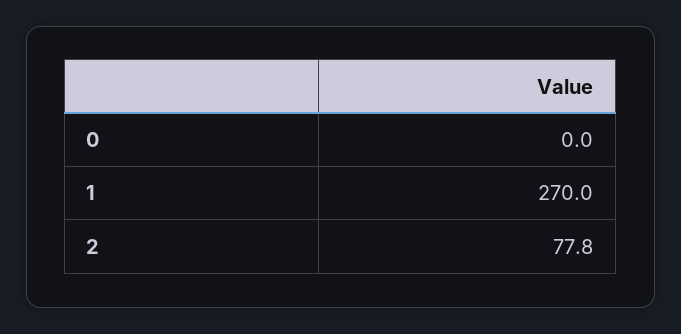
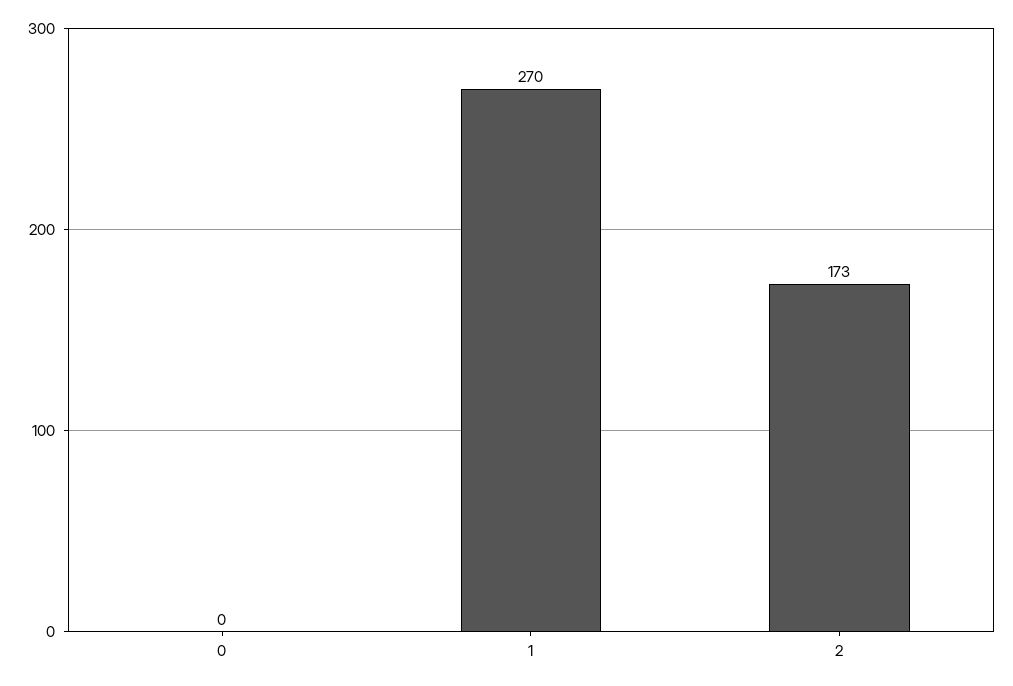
2: 77.8 -> 173

